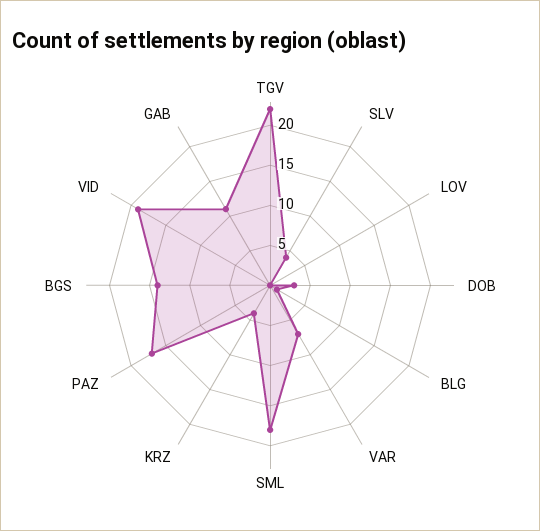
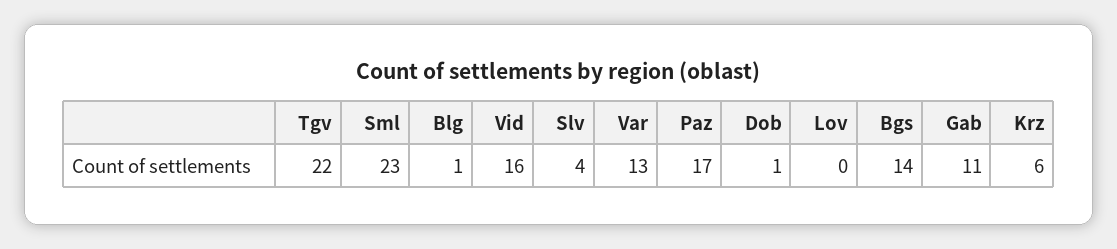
DOB: 3 -> 1
VAR: 7 -> 13
SML: 18 -> 23
KRZ: 4 -> 6
VID: 19 -> 16

